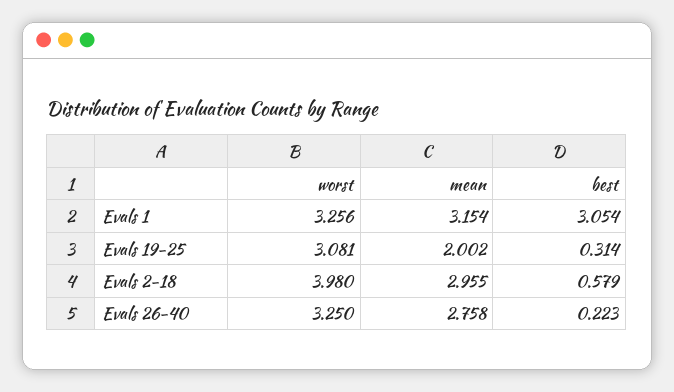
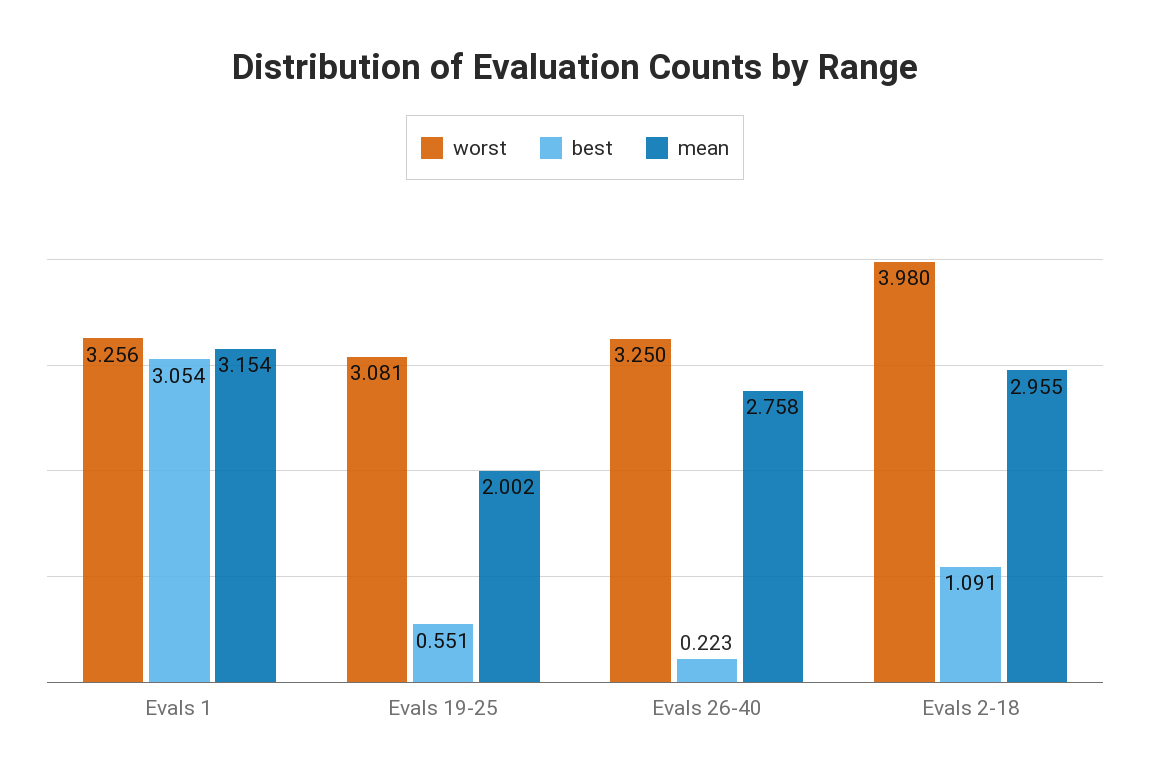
best, Evals 19-25: 0.314 -> 0.551
best, Evals 2-18: 0.579 -> 1.091

